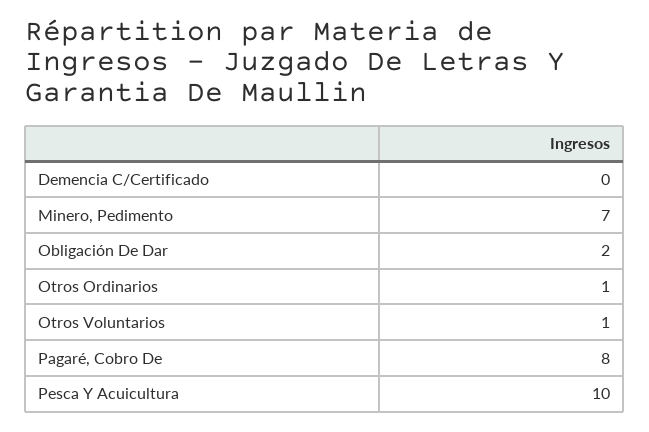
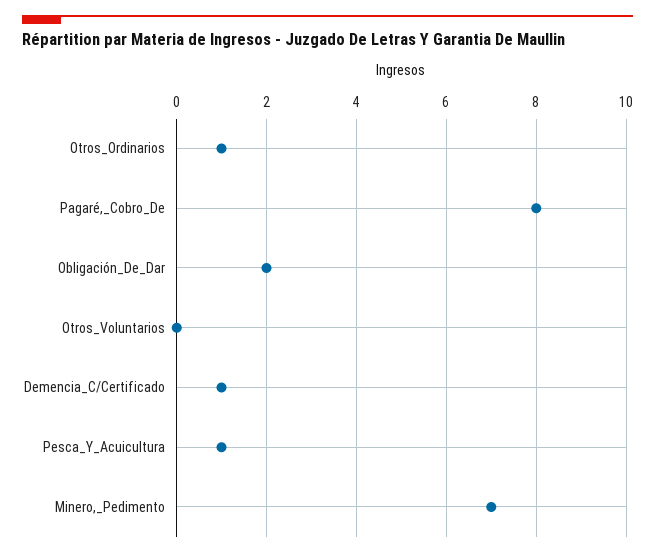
Demencia C/Certificado: 0 -> 1
Otros Voluntarios: 1 -> 0
Pesca Y Acuicultura: 10 -> 1

